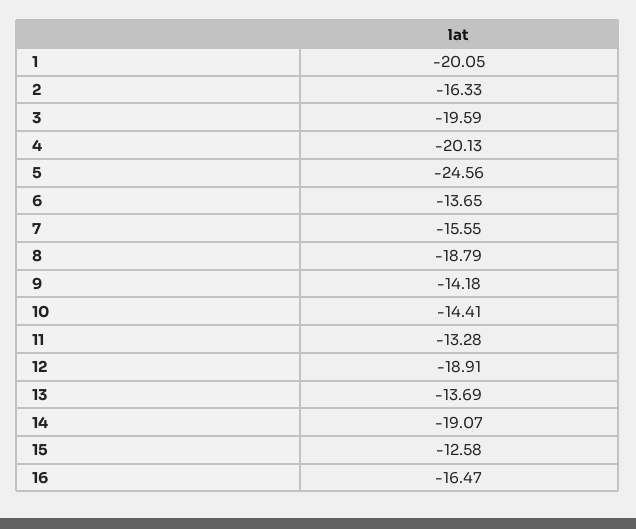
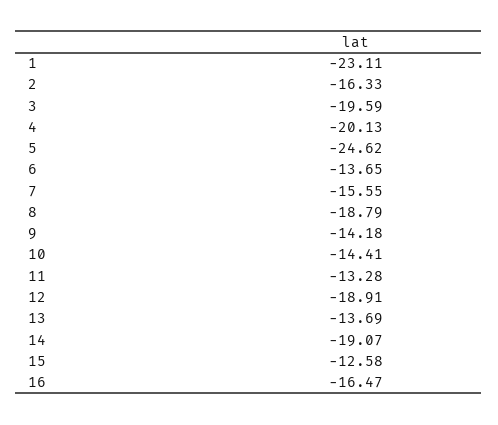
1: -20.05 -> -23.11
5: -24.56 -> -24.62

